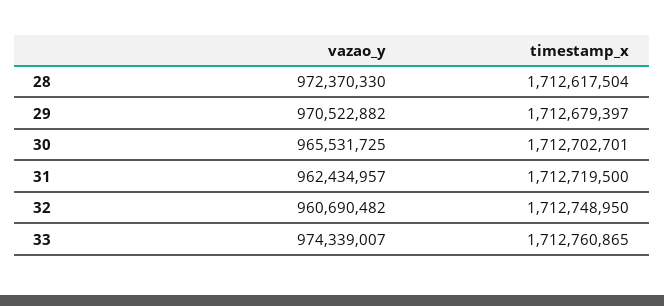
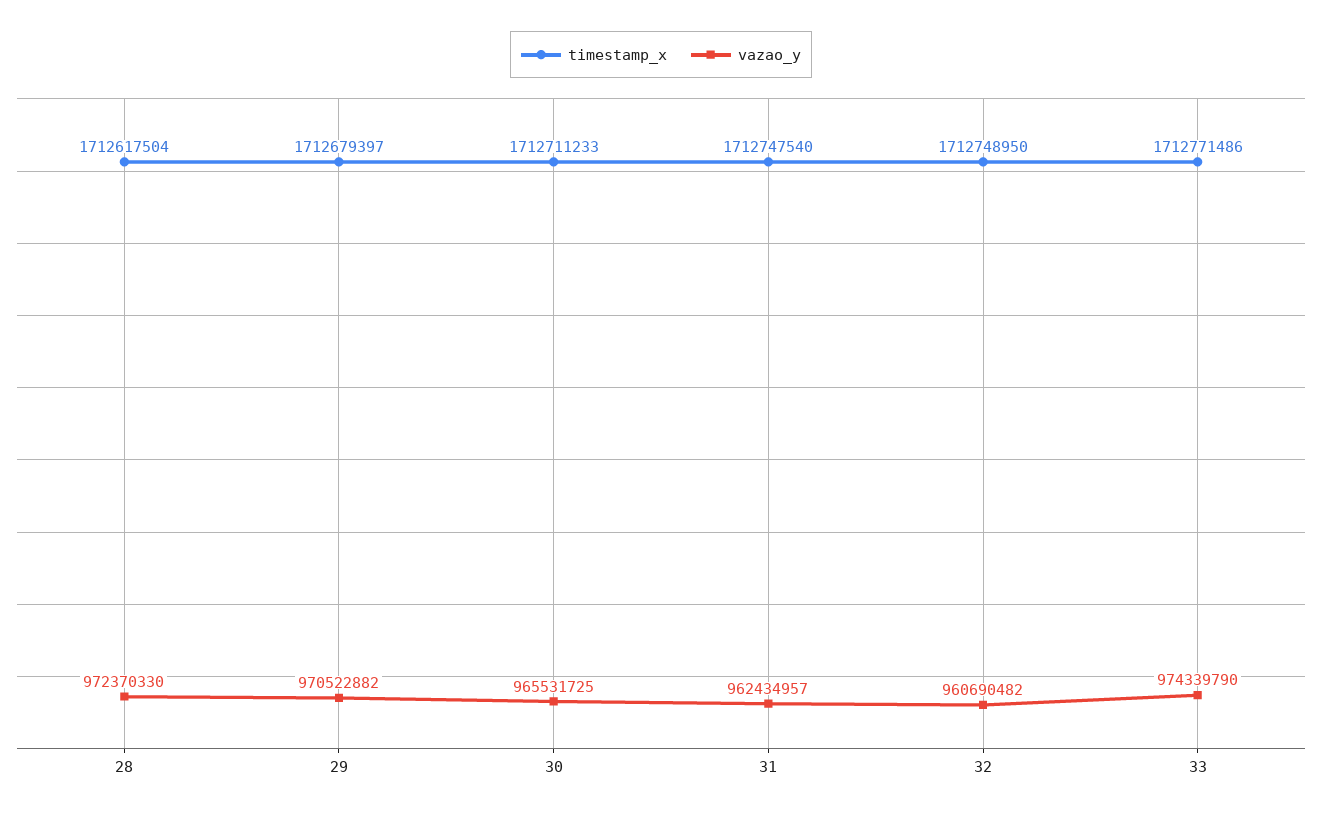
timestamp_x, 30: 1712702701 -> 1712711233
timestamp_x, 31: 1712719500 -> 1712747540
vazao_y, 33: 974339007 -> 974339790
timestamp_x, 33: 1712760865 -> 1712771486

